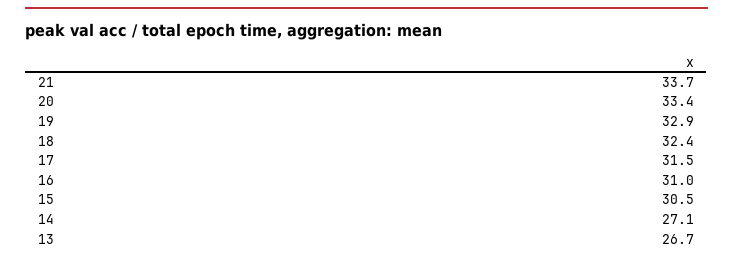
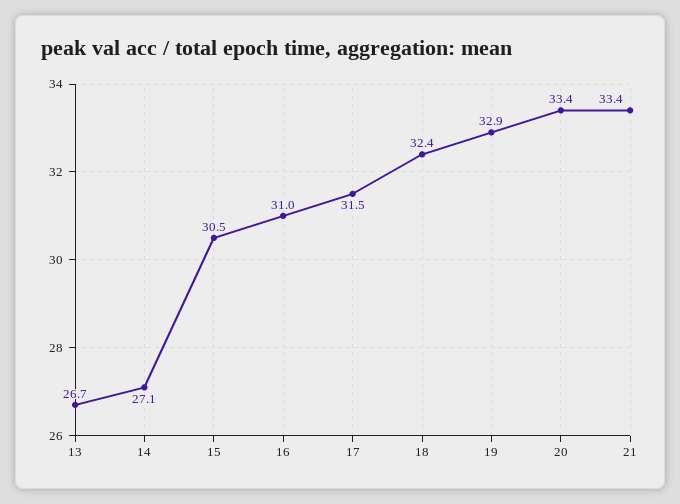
21: 33.7 -> 33.4

